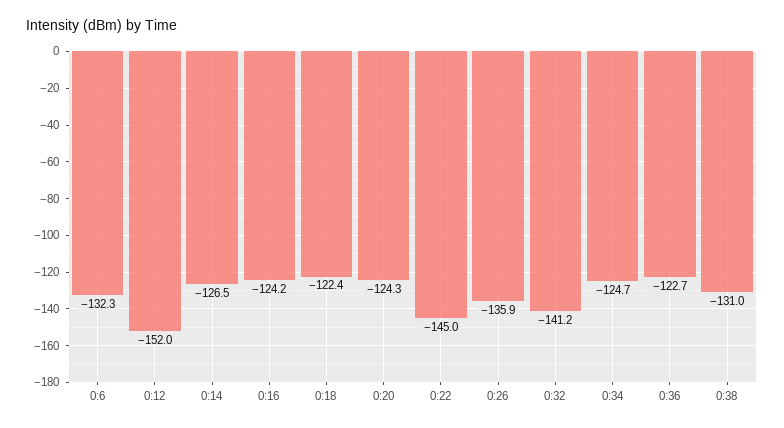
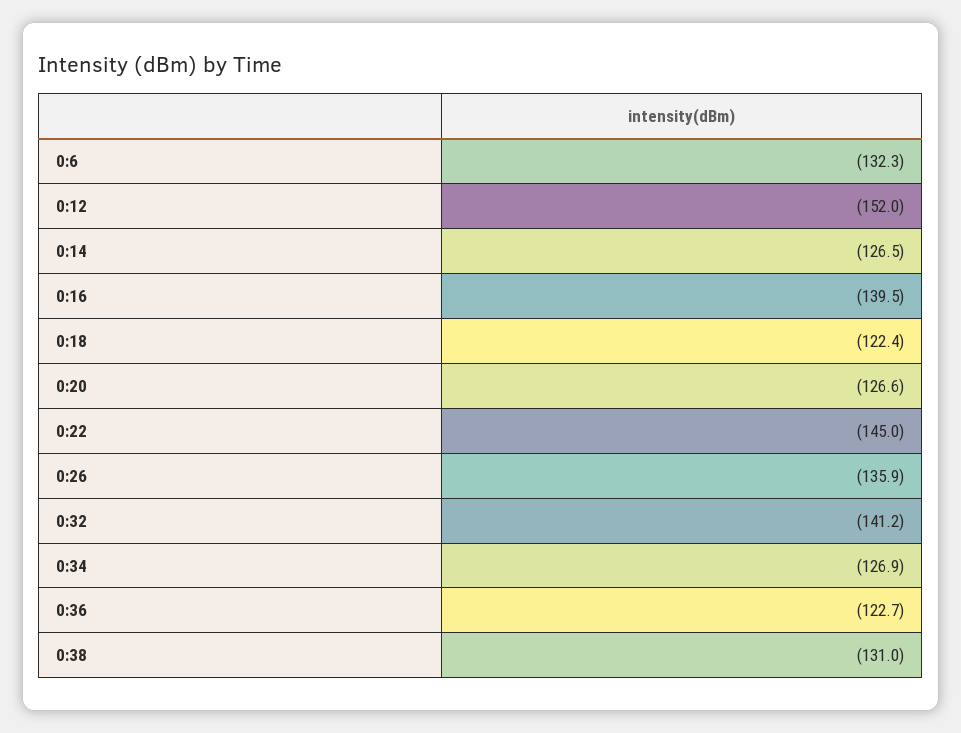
0:16: -124.2 -> -139.5
0:20: -124.3 -> -126.6
0:34: -124.7 -> -126.9

